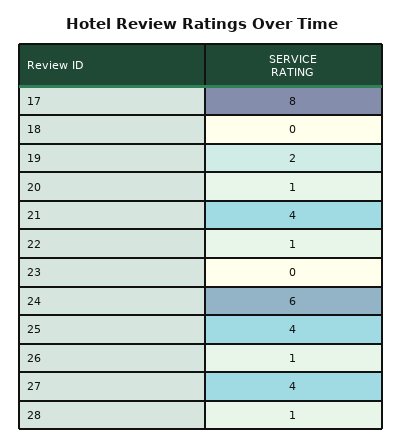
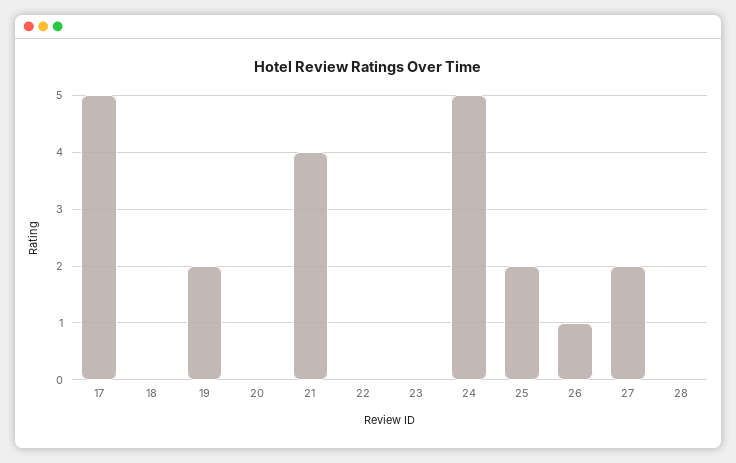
17: 8 -> 5
20: 1 -> 0
22: 1 -> 0
24: 6 -> 5
25: 4 -> 2
27: 4 -> 2
28: 1 -> 0

